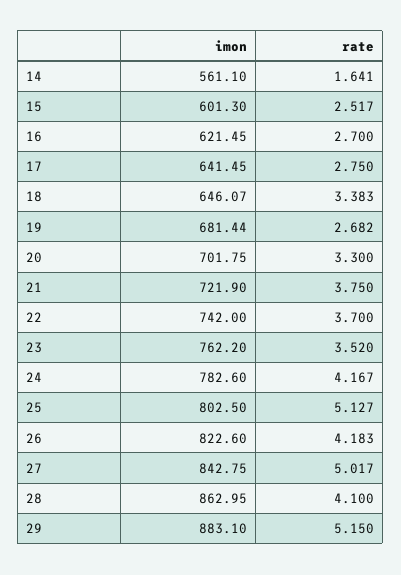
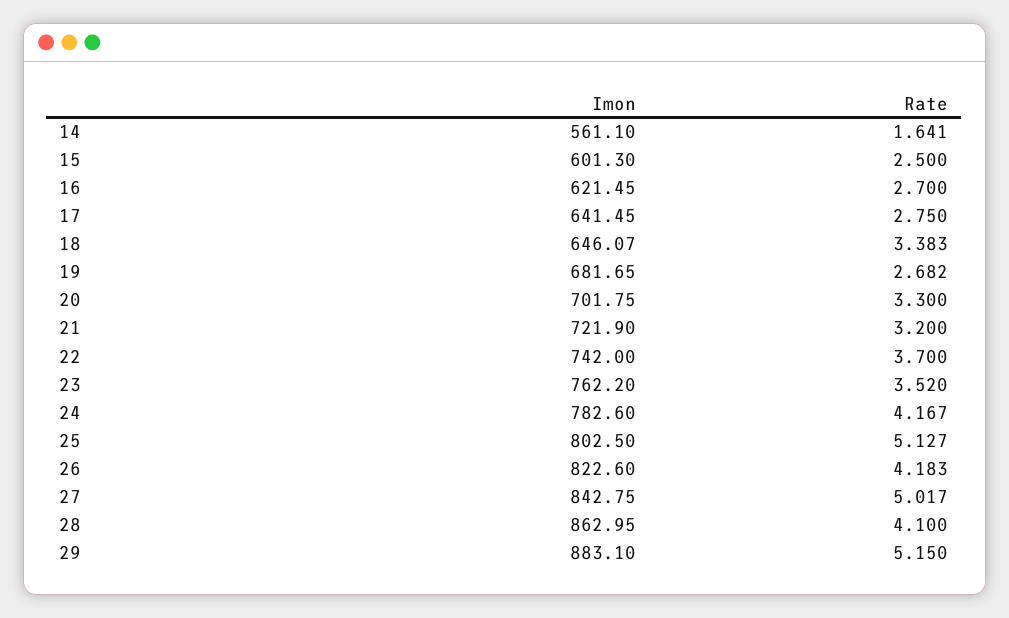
rate, 15: 2.517 -> 2.5
imon, 19: 681.44 -> 681.65
rate, 21: 3.75 -> 3.2

